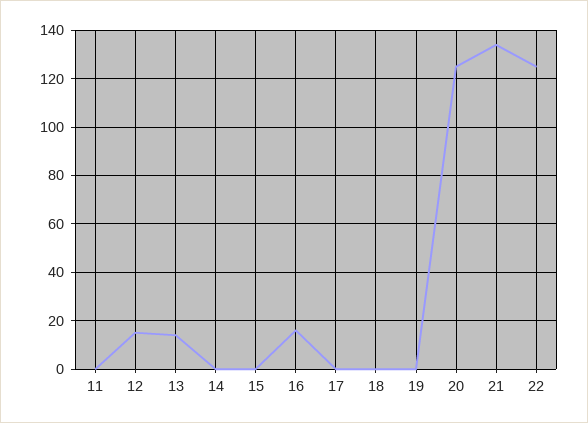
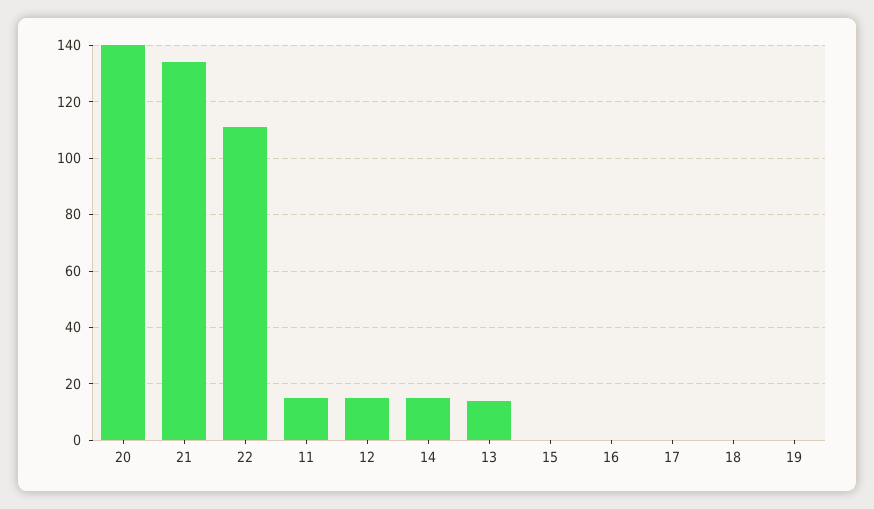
11: 0 -> 15
14: 0 -> 15
16: 15 -> 0
20: 125 -> 140
22: 125 -> 110

